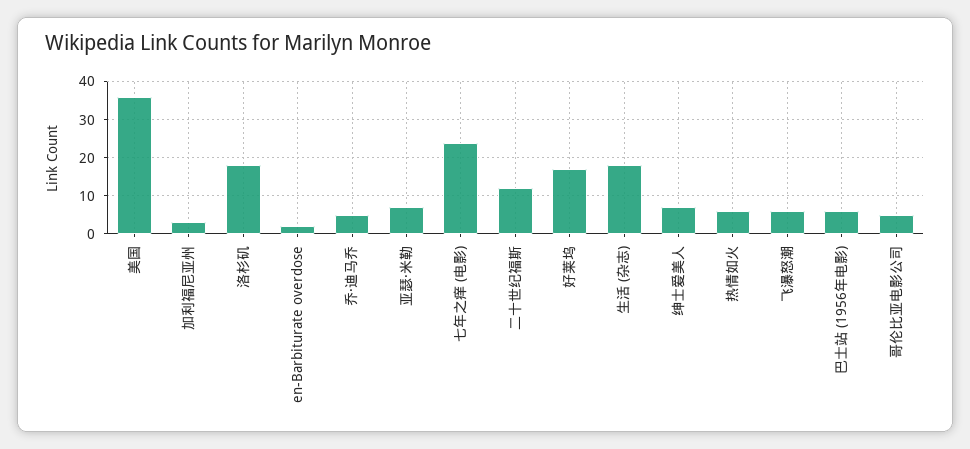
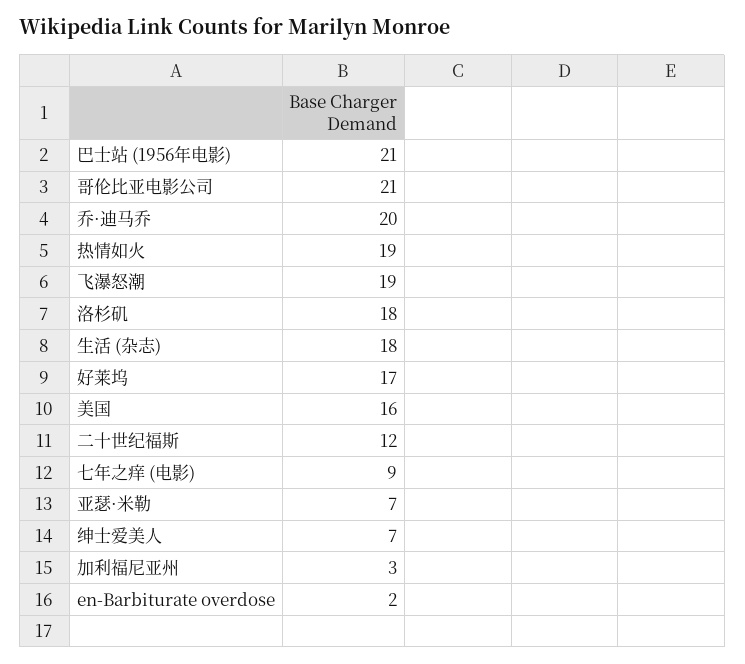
美国: 35 -> 16
乔·迪马乔: 5 -> 20
七年之痒 (电影): 25 -> 9
热情如火: 5 -> 19
飞瀑怒潮: 5 -> 19
巴士站 (1956年电影): 5 -> 21
哥伦比亚电影公司: 5 -> 21

